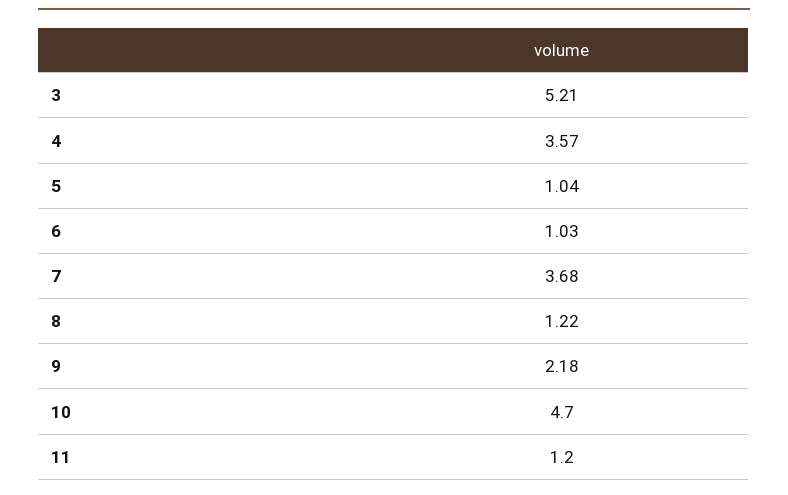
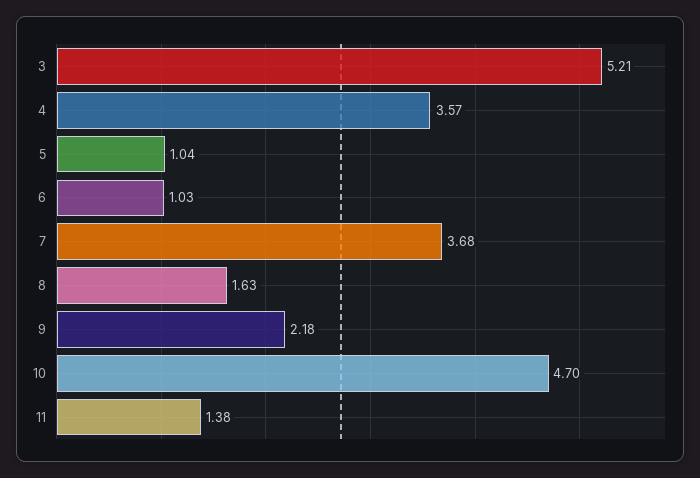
8: 1.22 -> 1.63
11: 1.2 -> 1.38

